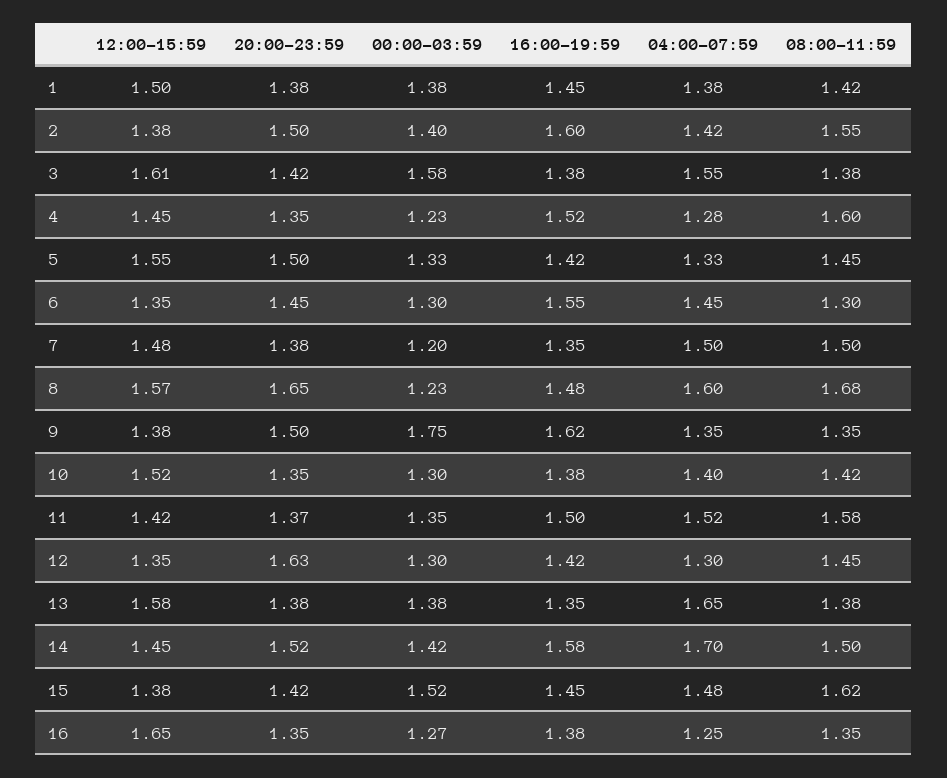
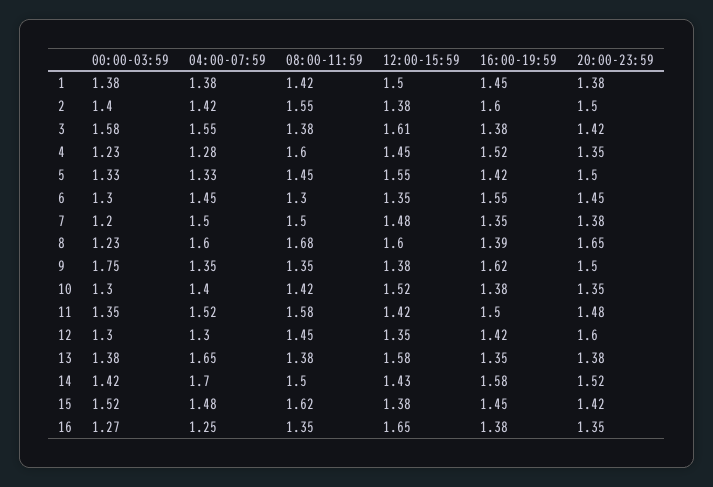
12:00-15:59, 8: 1.57 -> 1.6
16:00-19:59, 8: 1.48 -> 1.39
20:00-23:59, 11: 1.37 -> 1.48
20:00-23:59, 12: 1.63 -> 1.6
12:00-15:59, 14: 1.45 -> 1.43

